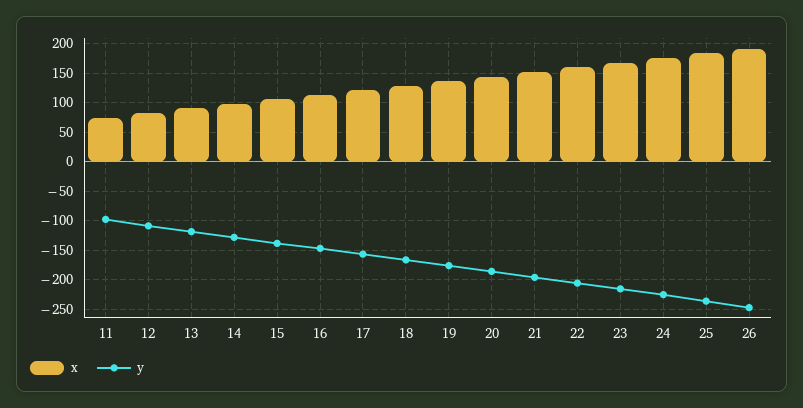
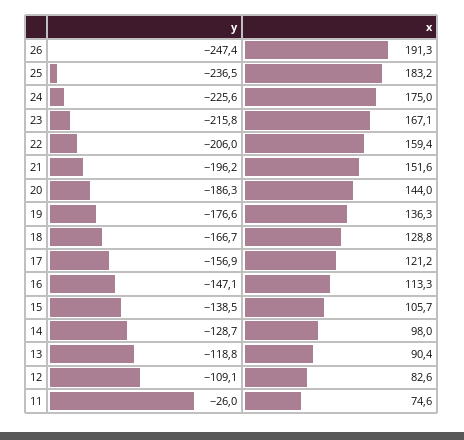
y, 11: -100 -> -26

